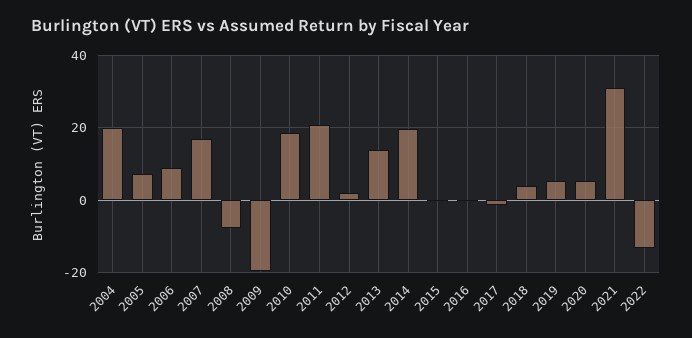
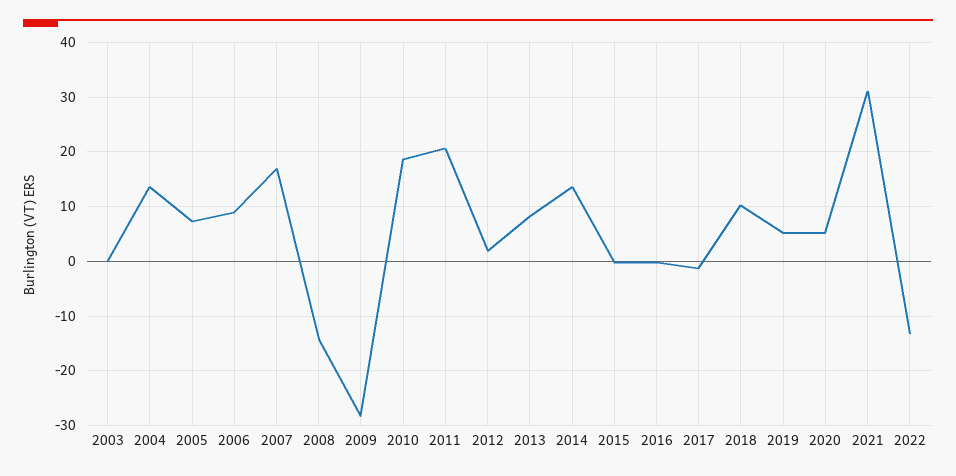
2004: 20 -> 14
2008: -8 -> -14
2009: -20 -> -28
2013: 14 -> 8
2014: 20 -> 14
2018: 4 -> 10
2003: none -> 0

